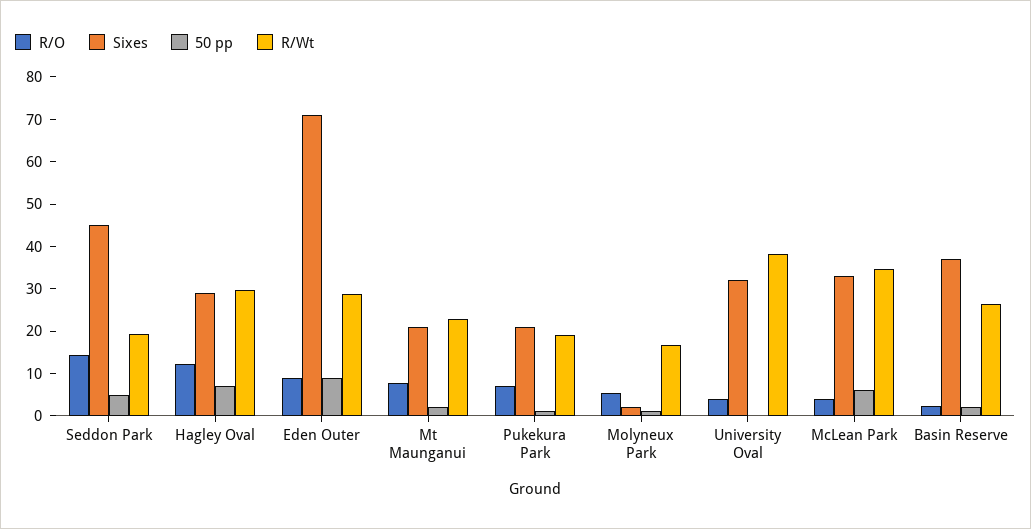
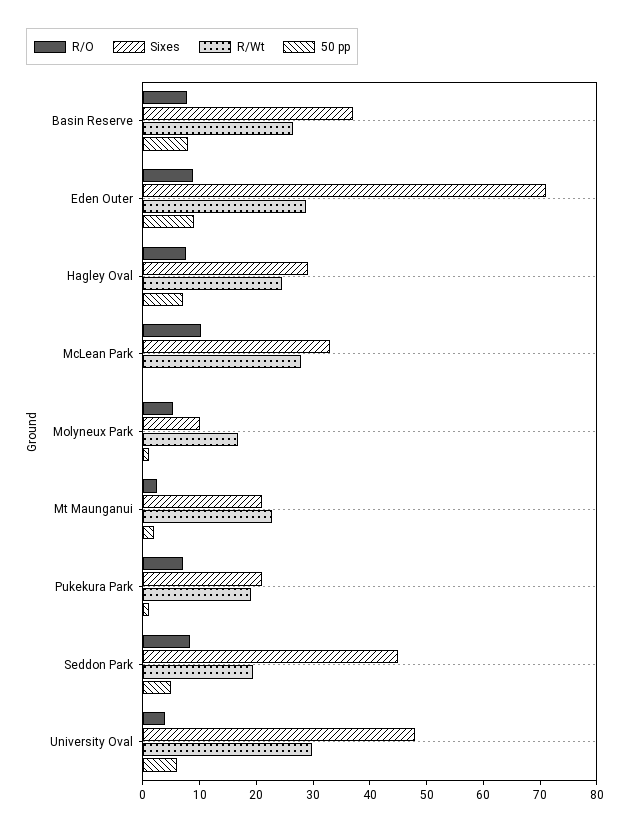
R/O, Seddon Park: 14 -> 8
R/O, Hagley Oval: 12 -> 8
R/Wt, Hagley Oval: 30 -> 24
R/O, Mt Maunganui: 8 -> 2
Sixes, Molyneux Park: 2 -> 10
Sixes, University Oval: 32 -> 48
50 pp, University Oval: 0 -> 6
R/Wt, University Oval: 38 -> 30
R/O, McLean Park: 4 -> 10
50 pp, McLean Park: 6 -> 0
R/Wt, McLean Park: 34 -> 28
R/O, Basin Reserve: 2 -> 8
50 pp, Basin Reserve: 2 -> 8

